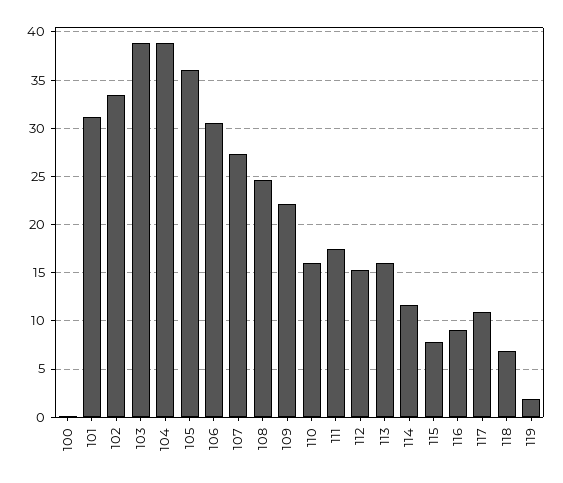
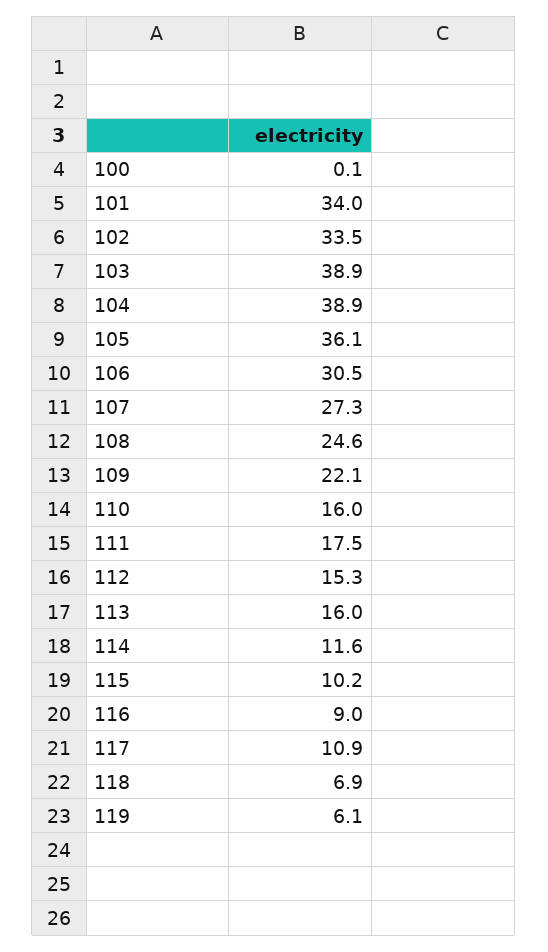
101: 31 -> 34
115: 8 -> 10.2
119: 2 -> 6.1

